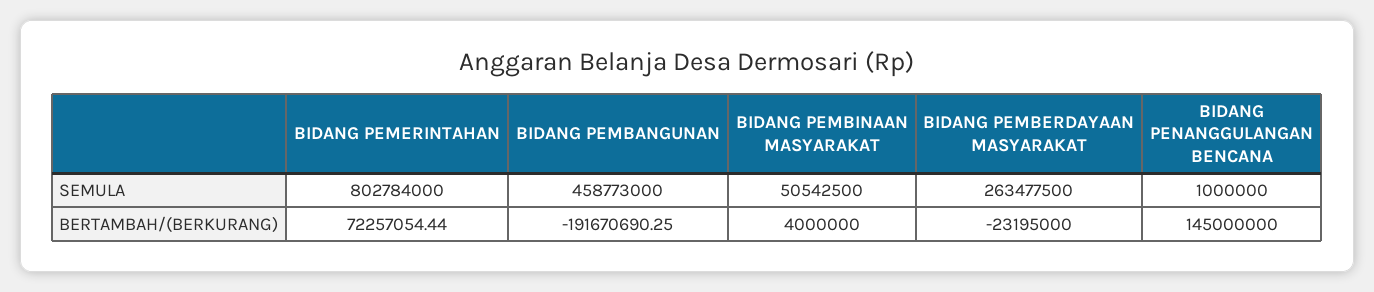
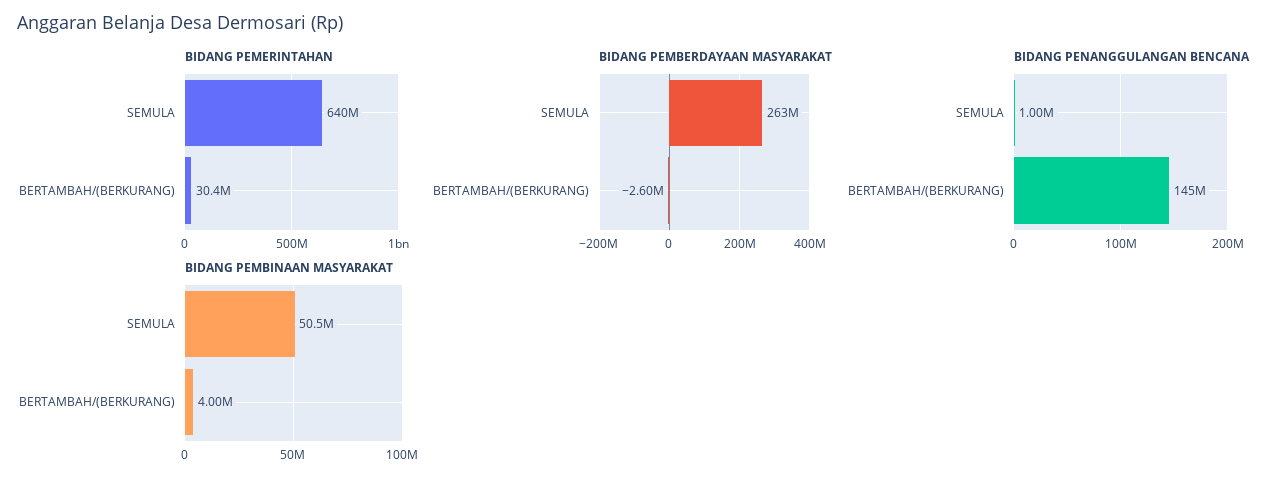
BIDANG PEMERINTAHAN, SEMULA: 802784000 -> 640000000
BIDANG PEMBANGUNAN, SEMULA: 458773000 -> none
BIDANG PEMERINTAHAN, BERTAMBAH/(BERKURANG): 72257054.44 -> 30400000
BIDANG PEMBANGUNAN, BERTAMBAH/(BERKURANG): -191670690.25 -> none
BIDANG PEMBERDAYAAN MASYARAKAT, BERTAMBAH/(BERKURANG): -23195000 -> -2600000

